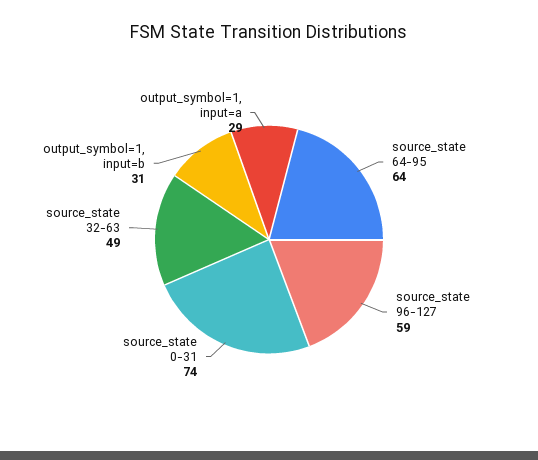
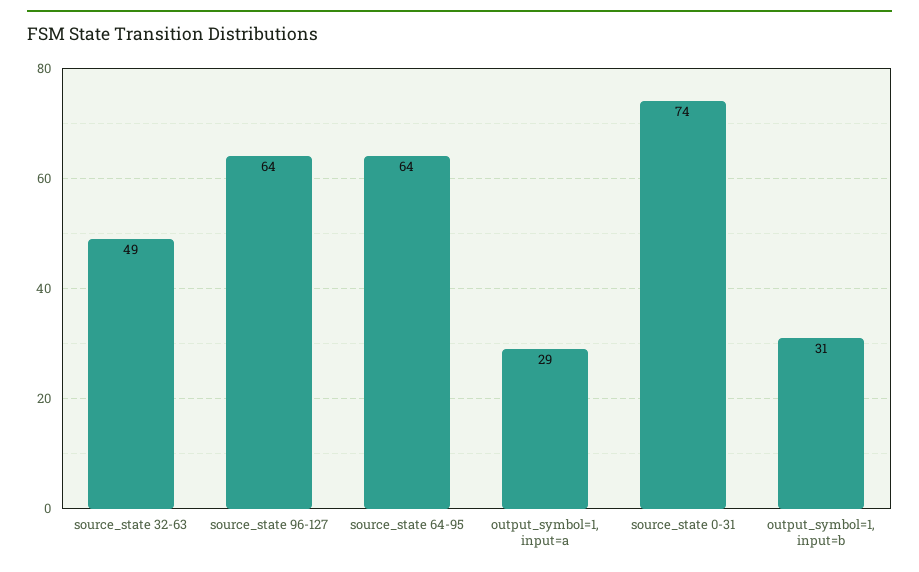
source_state 96-127: 59 -> 64

